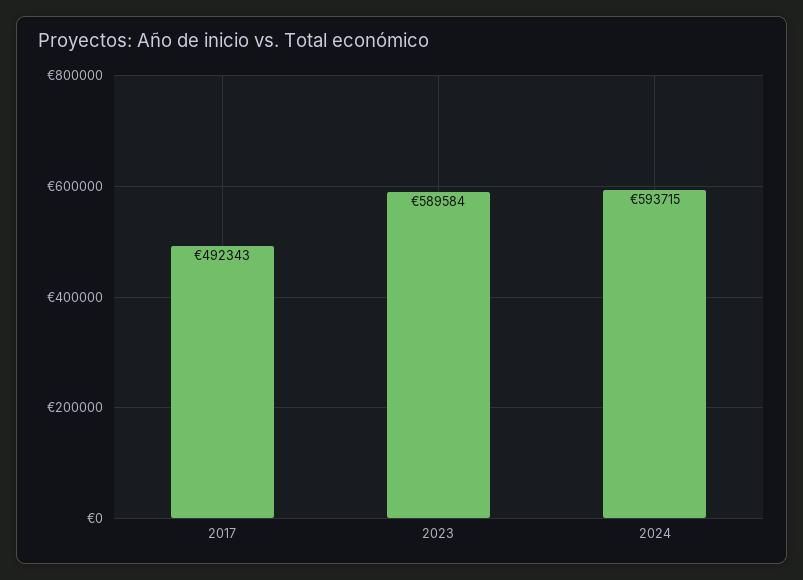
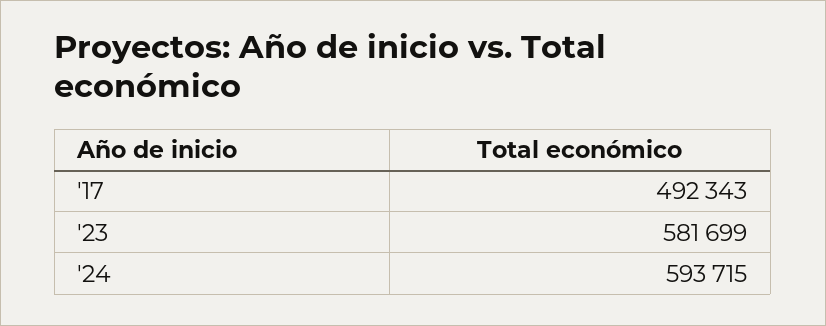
2023: 589584 -> 581699

